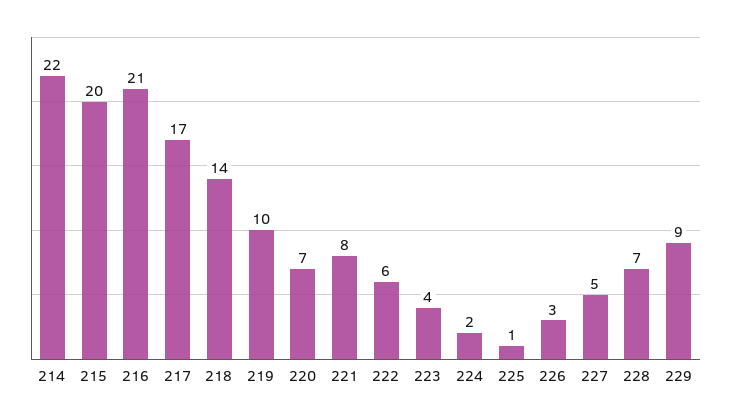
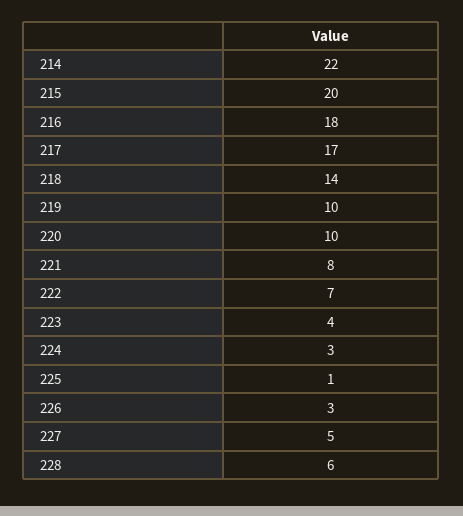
216: 21 -> 18
220: 7 -> 10
222: 6 -> 7
224: 2 -> 3
228: 7 -> 6
229: 9 -> none

